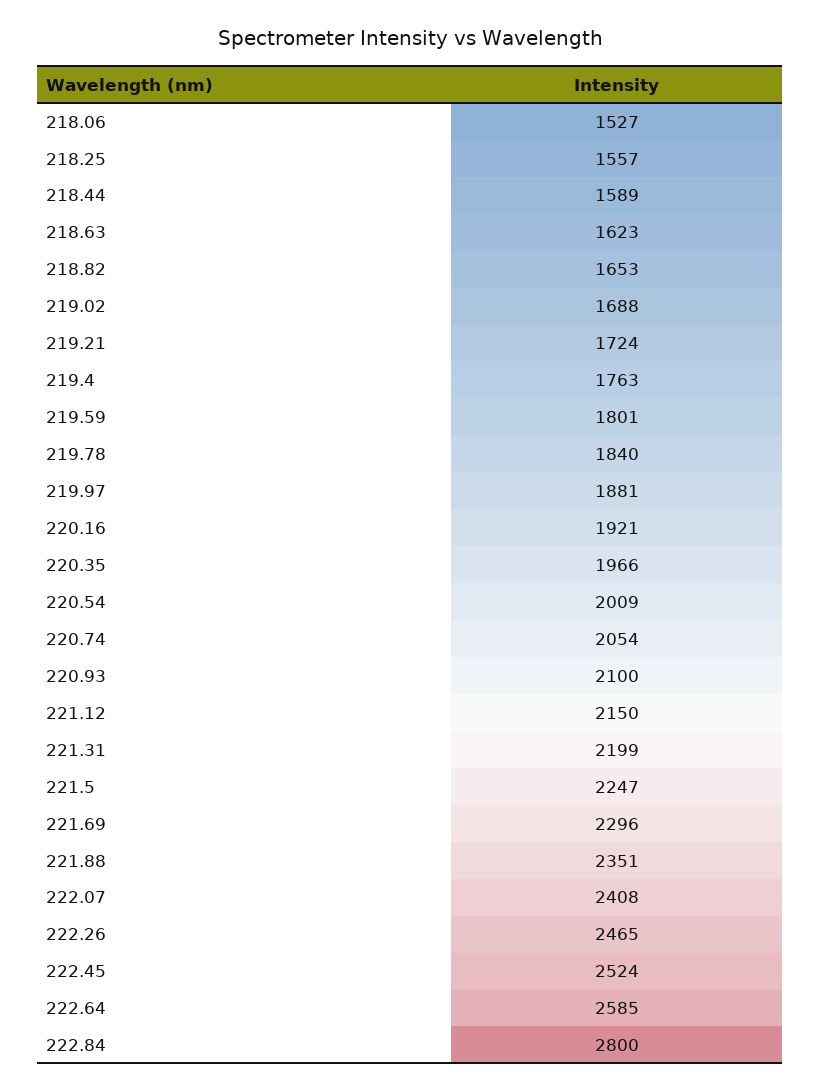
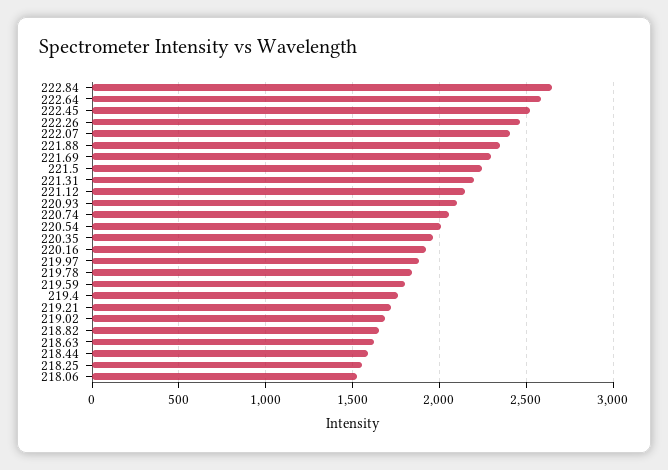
222.84: 2800 -> 2650

